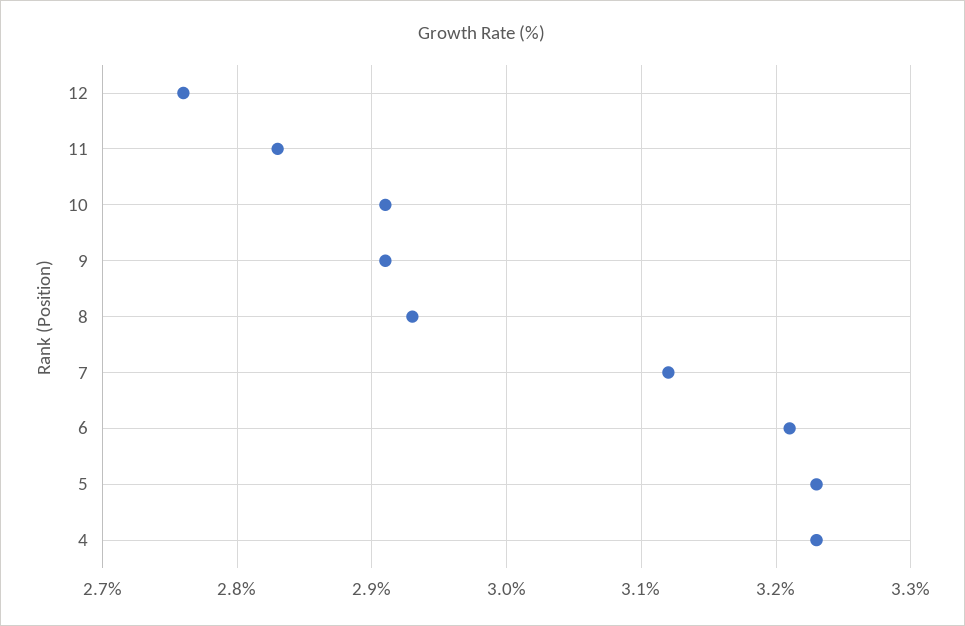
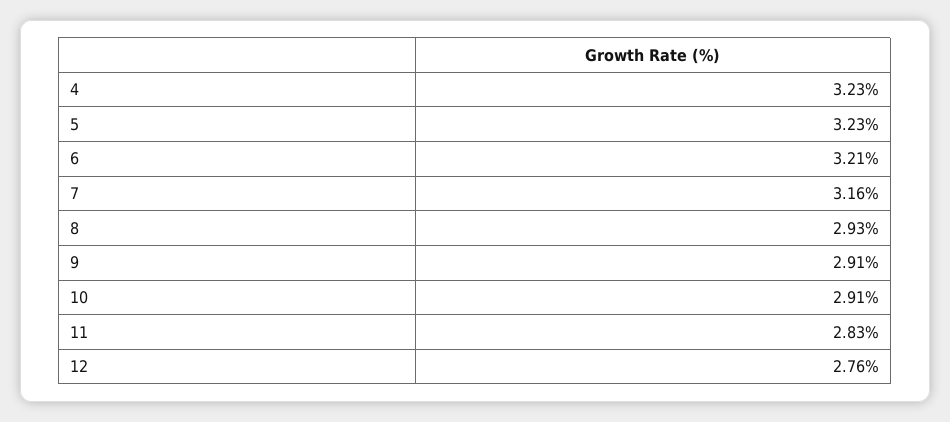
7: 3.12 -> 3.16

